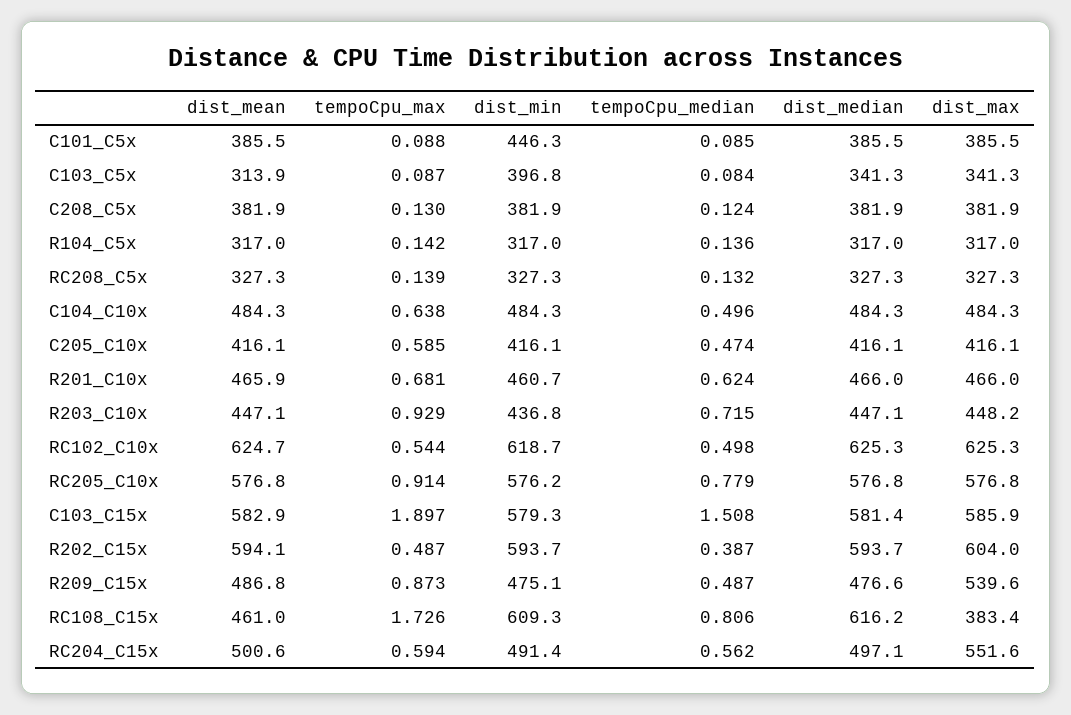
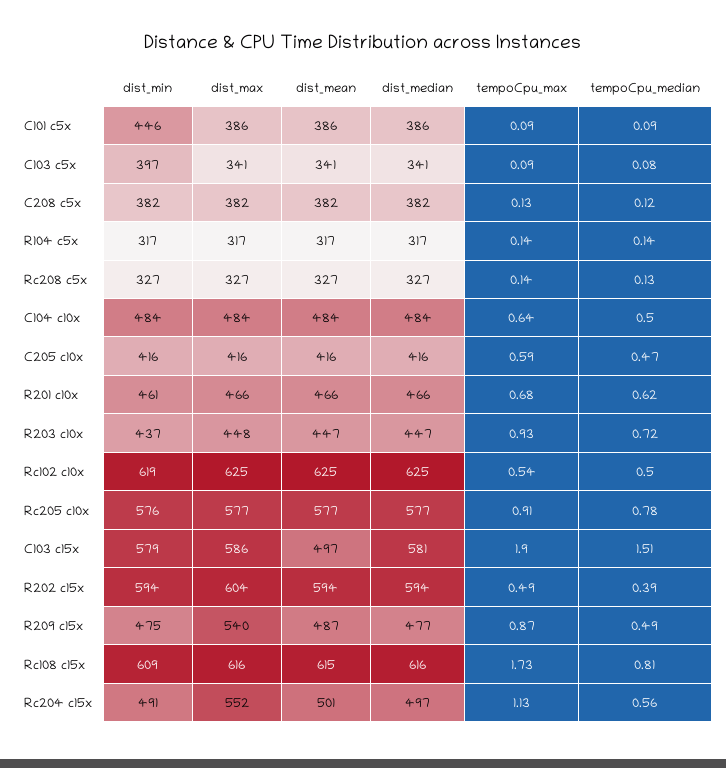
dist_mean, C103_C5x: 313.9 -> 341
dist_mean, C103_C15x: 582.9 -> 497
dist_mean, RC108_C15x: 461 -> 615
dist_max, RC108_C15x: 383.4 -> 616
tempoCpu_max, RC204_C15x: 0.594 -> 1.13

